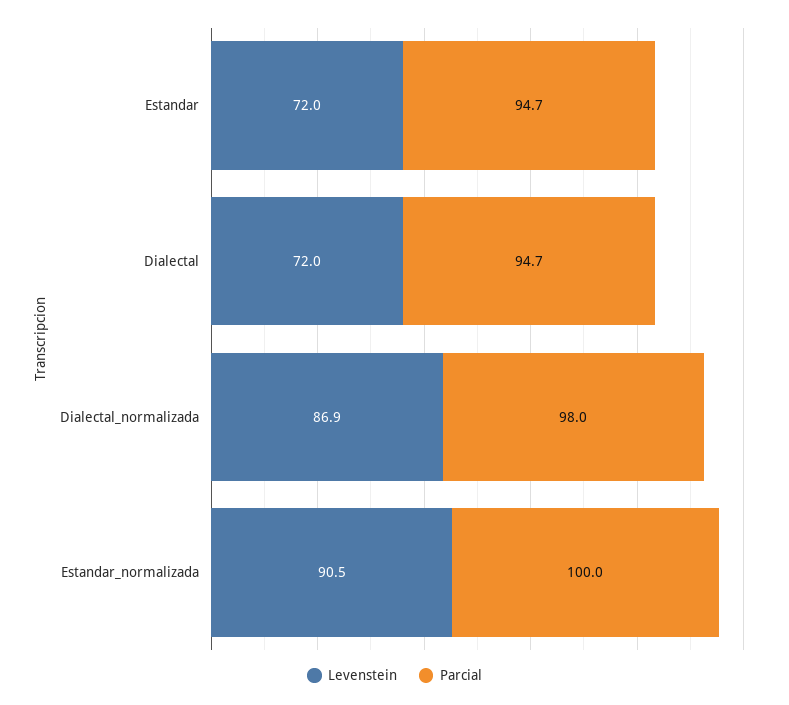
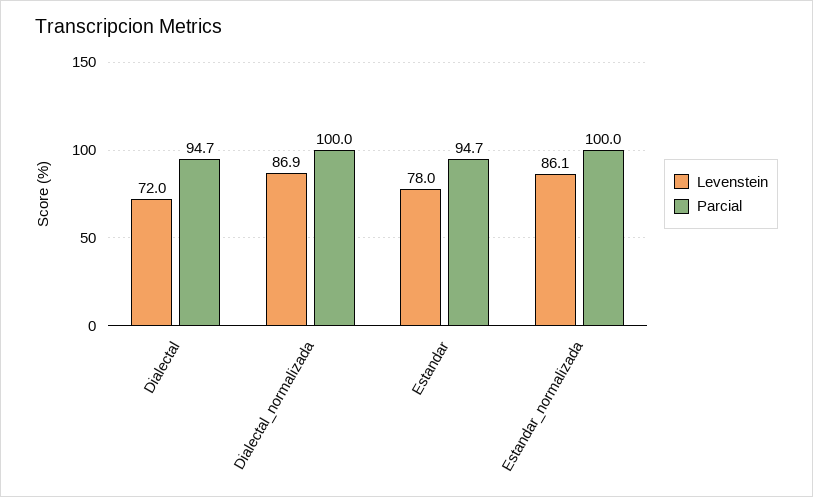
Levenstein, Estandar: 72 -> 78
Parcial, Dialectal_normalizada: 98 -> 100
Levenstein, Estandar_normalizada: 90.5 -> 86.1

